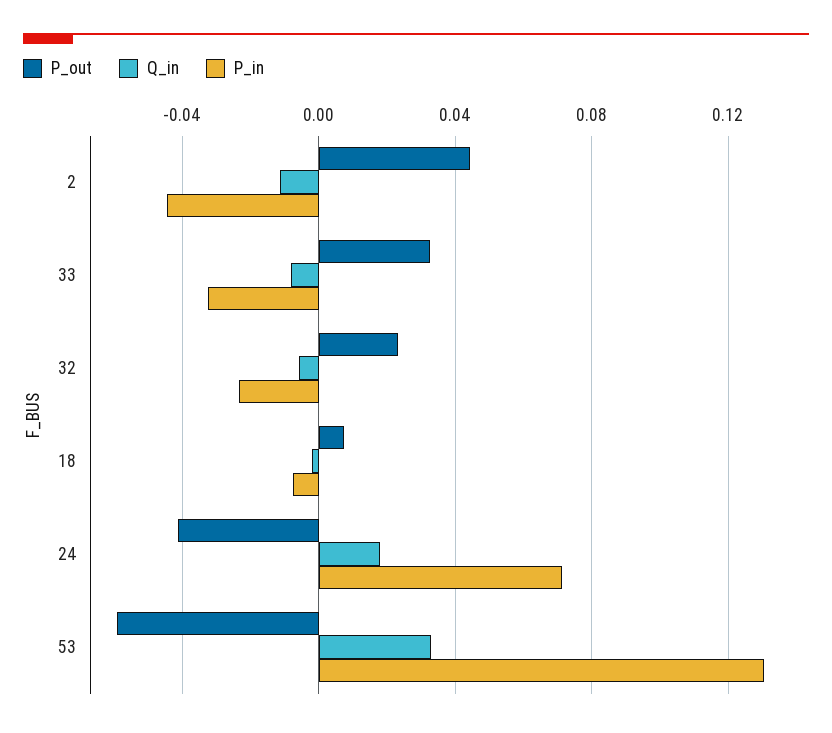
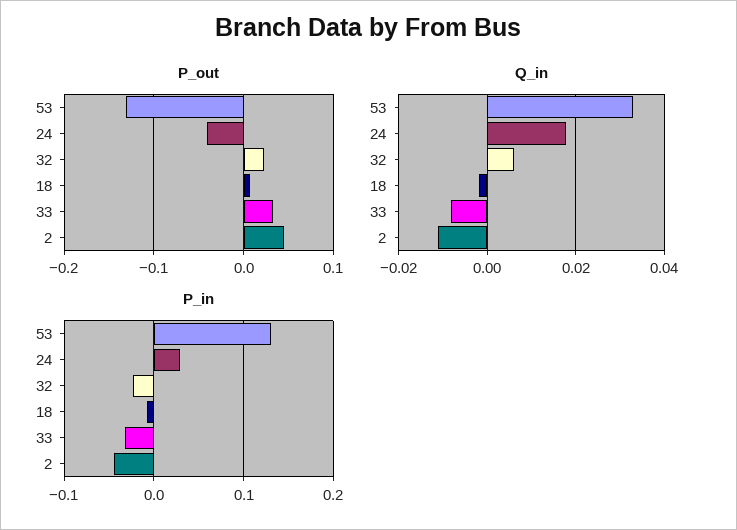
Q_in, 32: -0.005 -> 0.006
P_in, 24: 0.07 -> 0.03
P_out, 53: -0.06 -> -0.13

